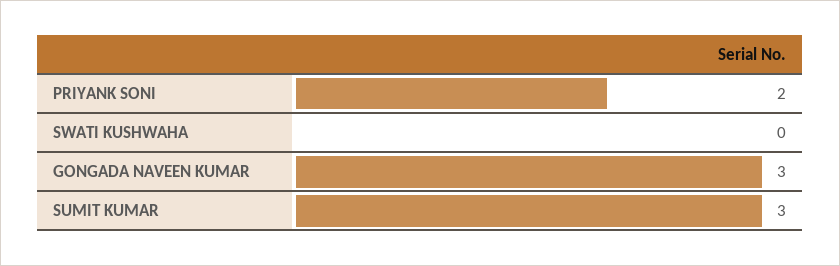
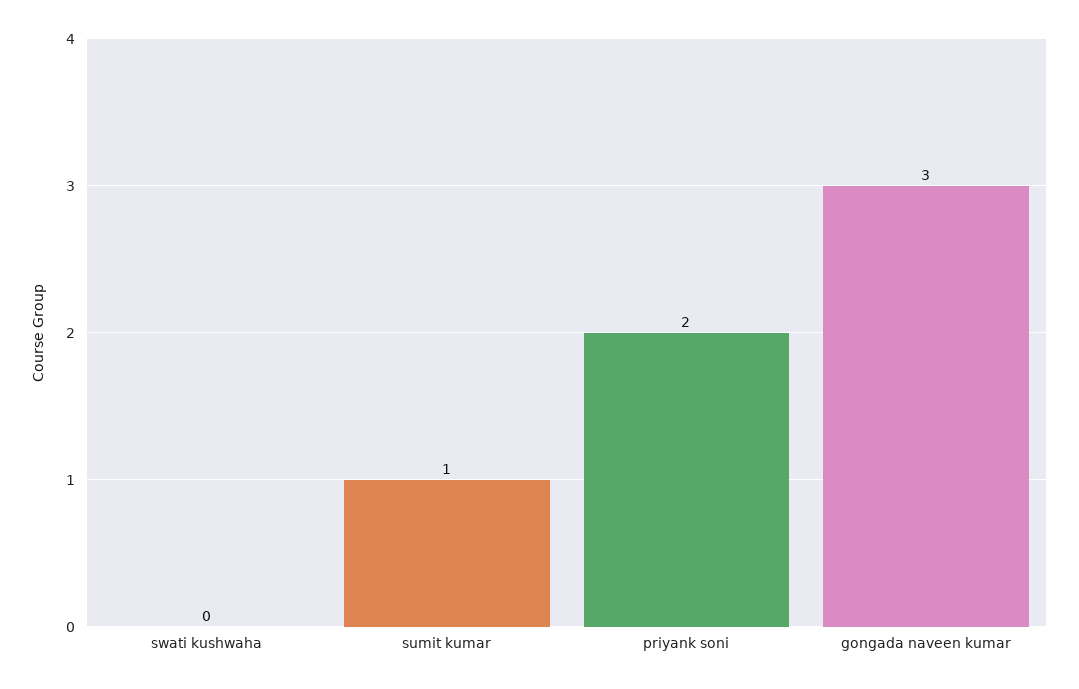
SUMIT KUMAR: 3 -> 1

